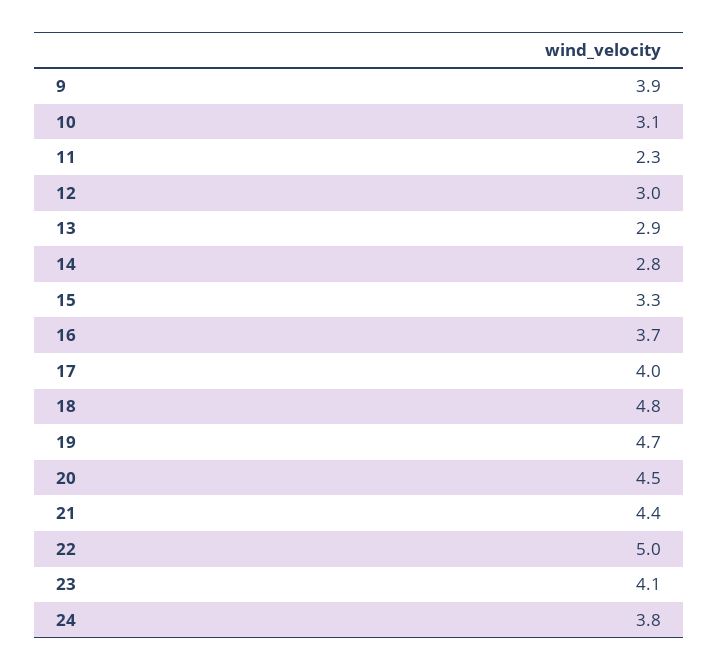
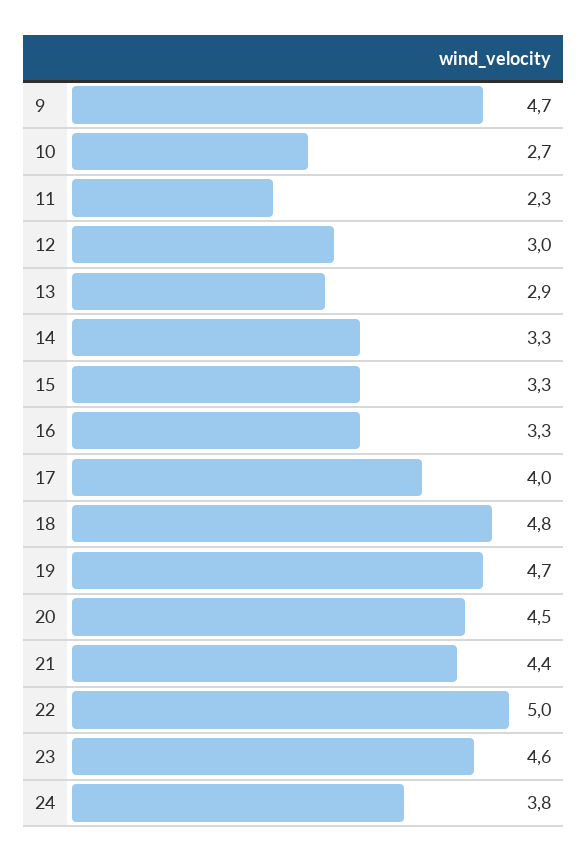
9: 3.9 -> 4.7
10: 3.1 -> 2.7
14: 2.8 -> 3.3
16: 3.7 -> 3.3
23: 4.1 -> 4.6

